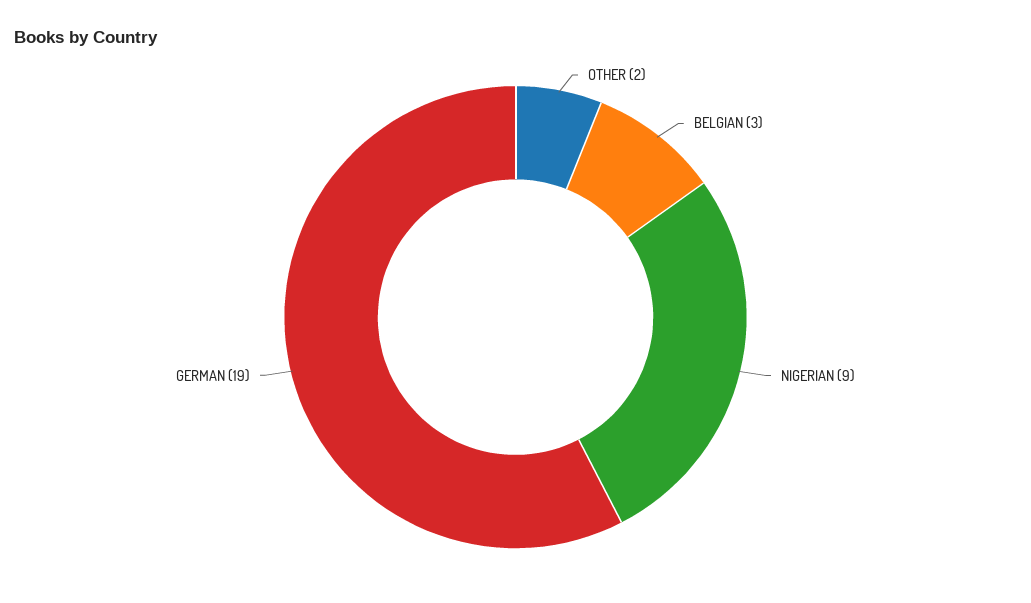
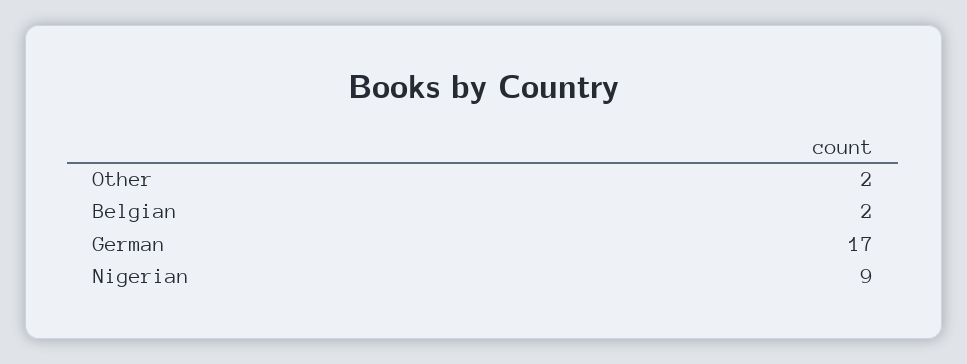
BELGIAN: 3 -> 2
GERMAN: 19 -> 17

